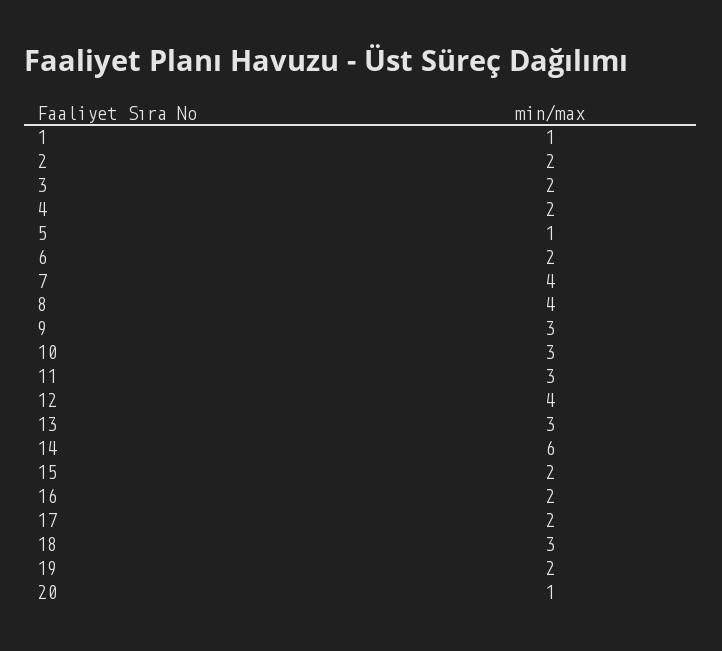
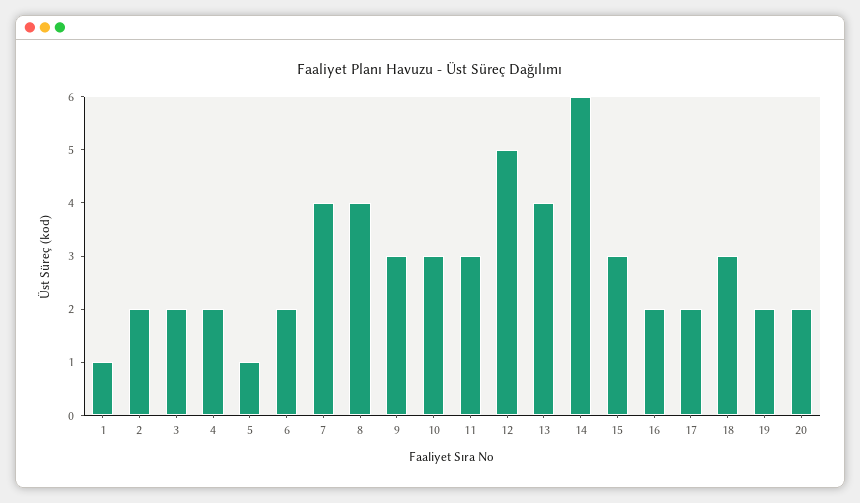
12: 4 -> 5
13: 3 -> 4
15: 2 -> 3
20: 1 -> 2

